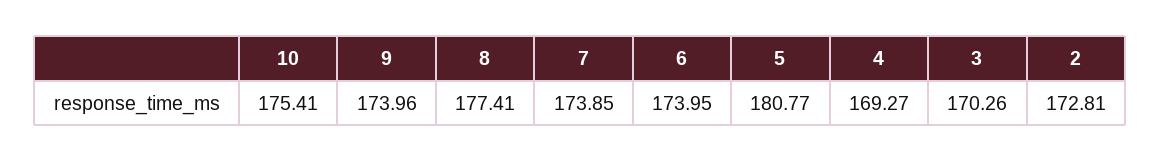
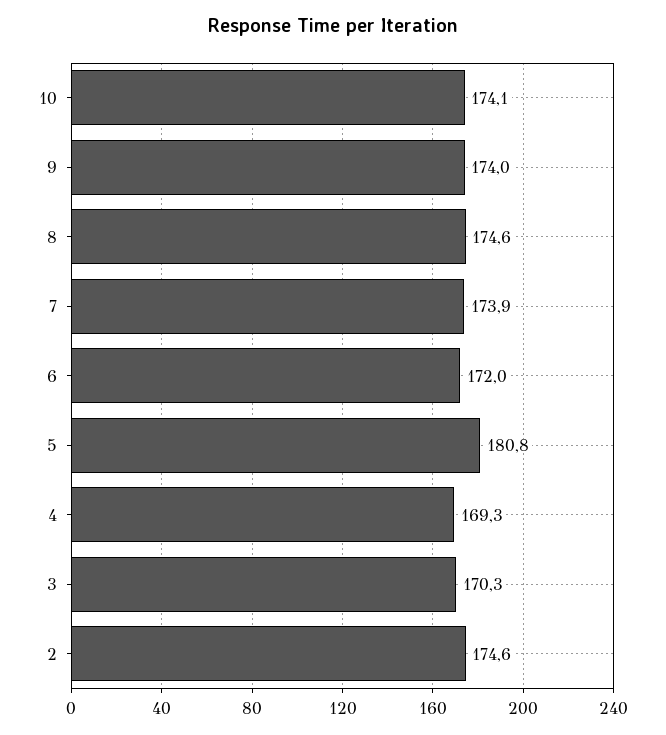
10: 175.41 -> 174.1
8: 177.41 -> 174.6
6: 173.95 -> 172
2: 172.81 -> 174.6

